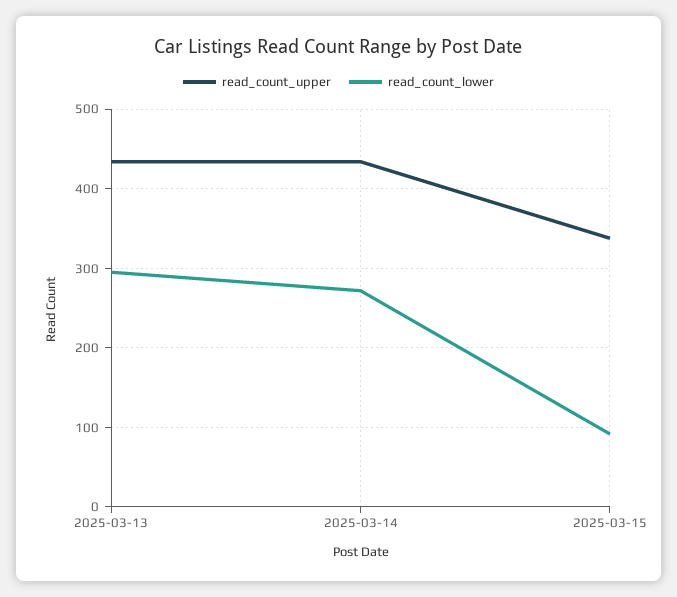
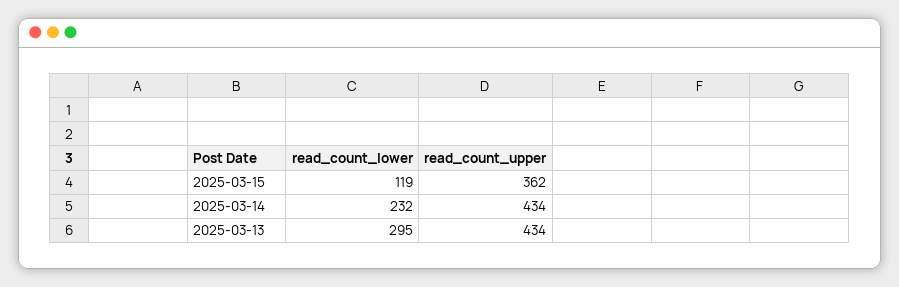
read_count_lower, 2025-03-14: 270 -> 232
read_count_upper, 2025-03-15: 340 -> 362
read_count_lower, 2025-03-15: 90 -> 119

